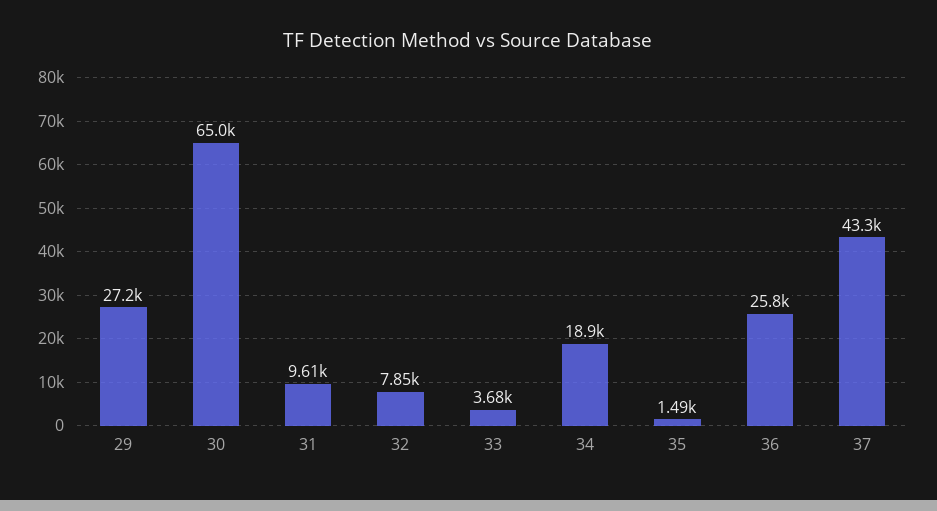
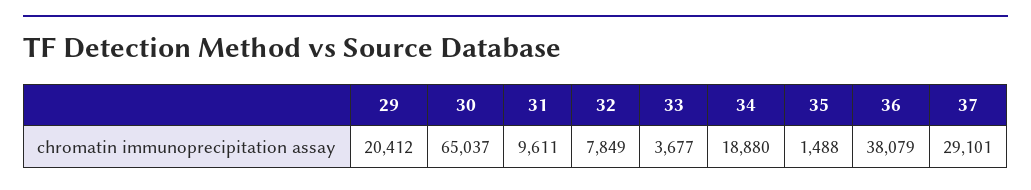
29: 27200 -> 20412
36: 25800 -> 38079
37: 43300 -> 29101

